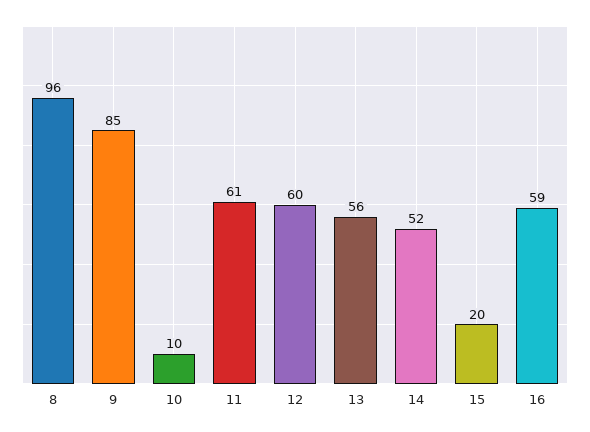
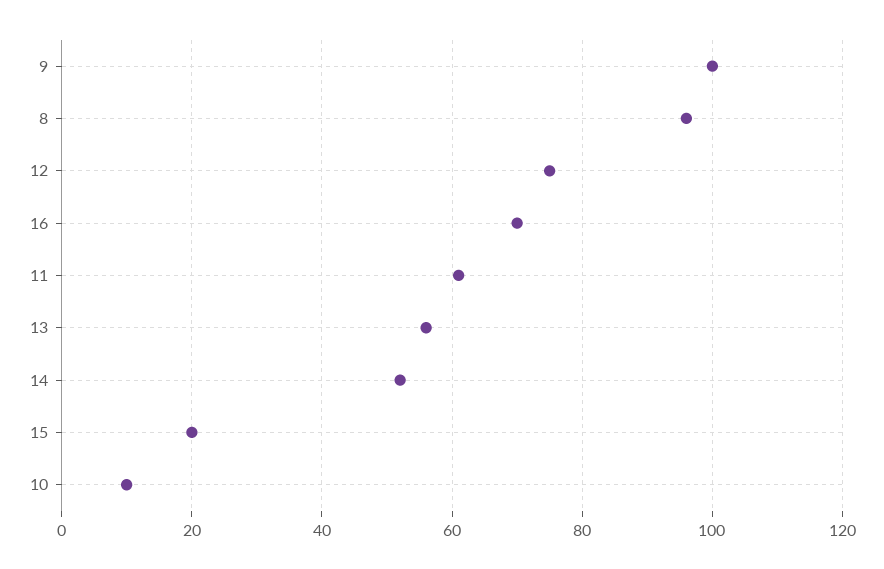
9: 85 -> 100
12: 60 -> 75
16: 59 -> 70

